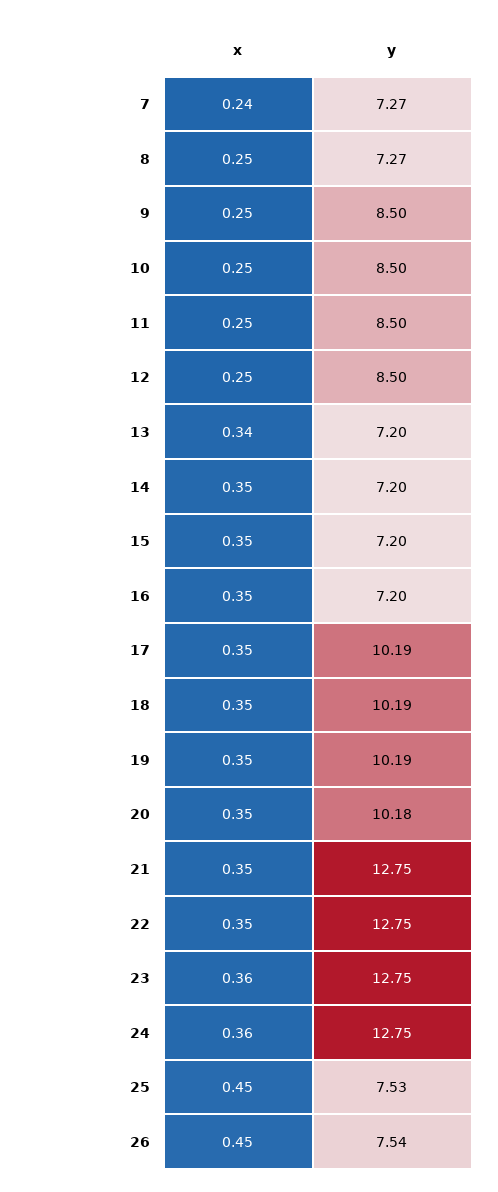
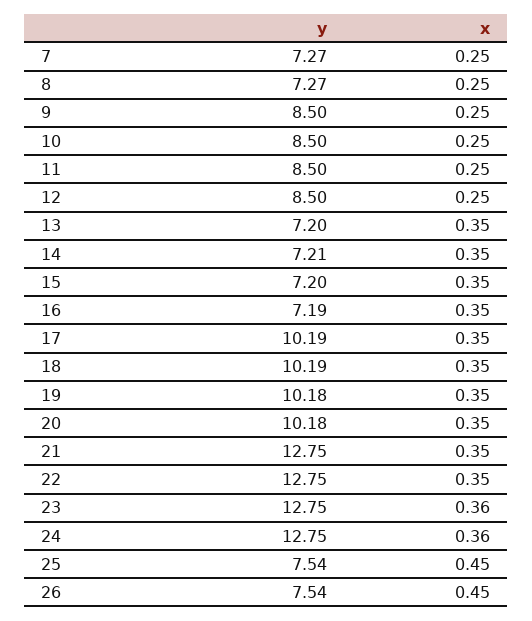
x, 7: 0.24 -> 0.25
x, 13: 0.34 -> 0.35
y, 14: 7.2 -> 7.21
y, 16: 7.2 -> 7.19
y, 19: 10.19 -> 10.18
y, 25: 7.53 -> 7.54

